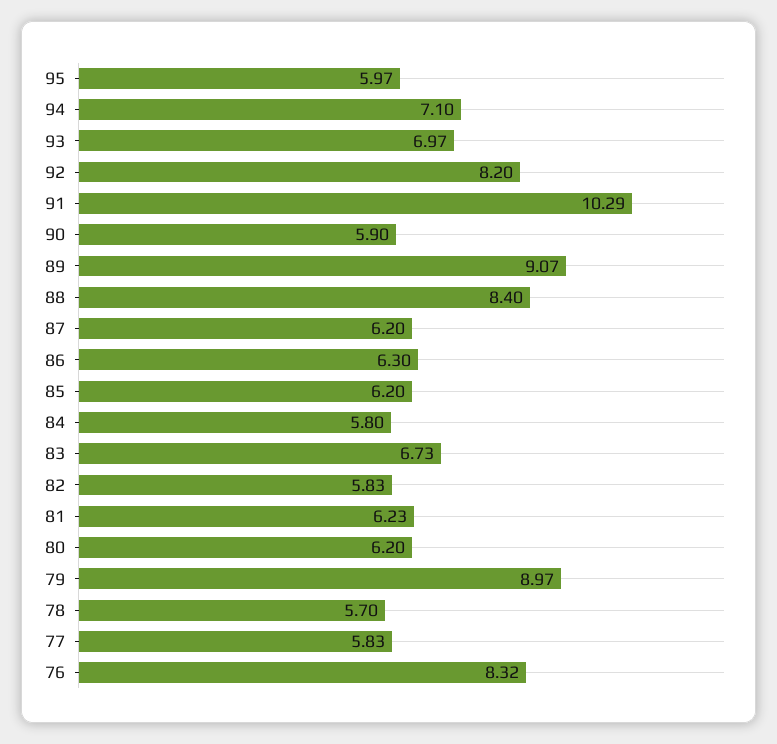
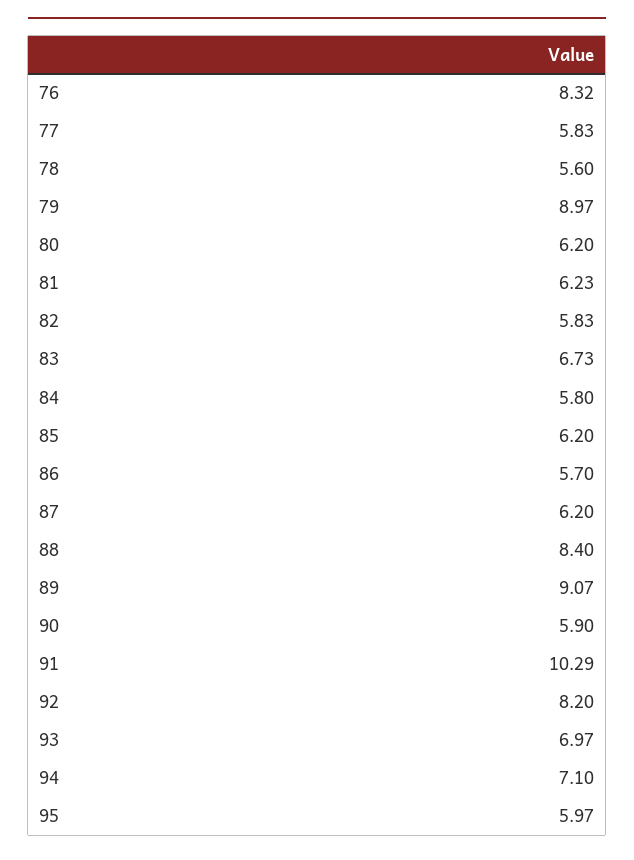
86: 6.3 -> 5.7
78: 5.7 -> 5.6

